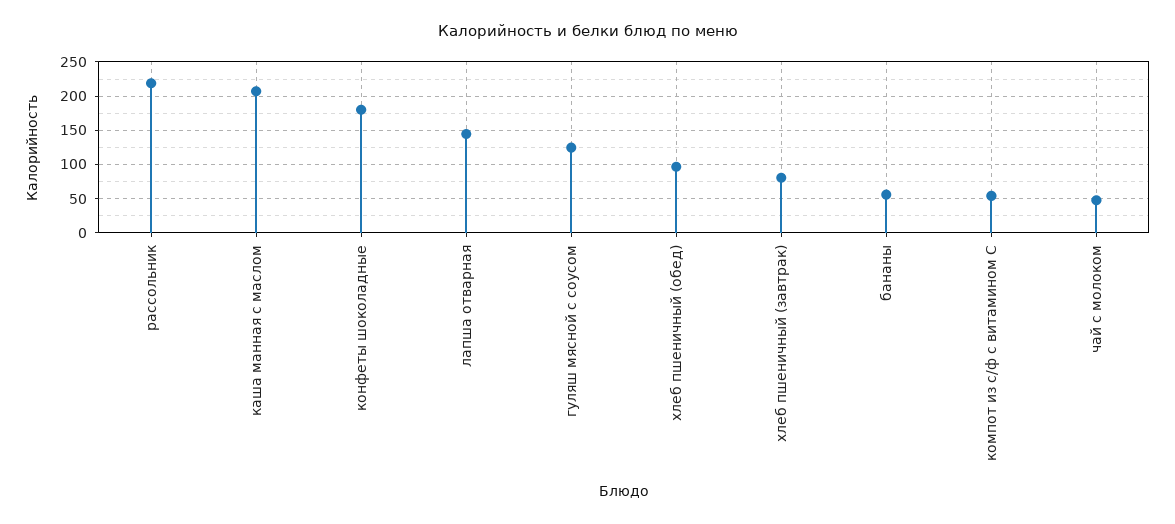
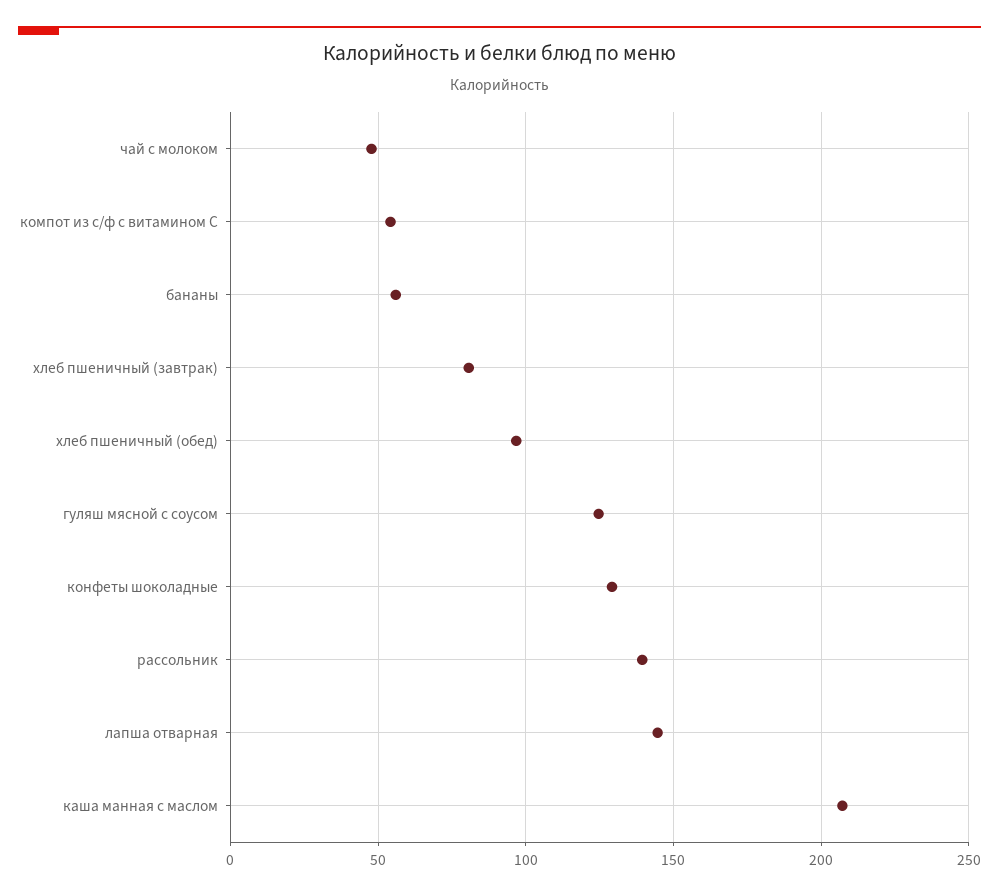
рассольник: 220 -> 140
конфеты шоколадные: 180 -> 130

